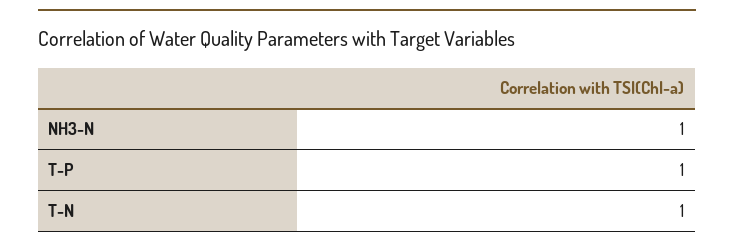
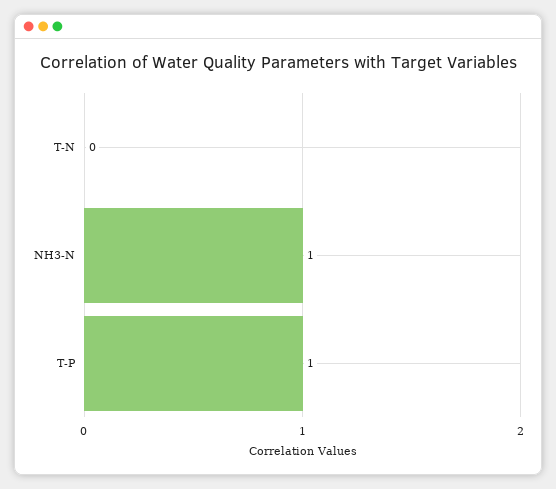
T-N: 1 -> 0

